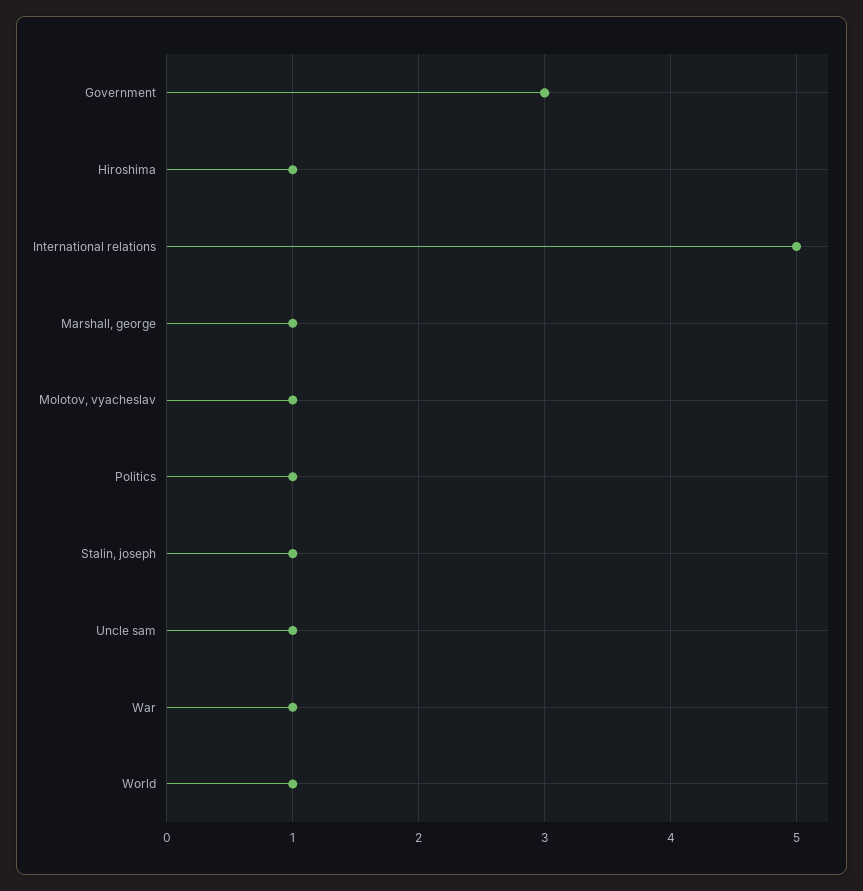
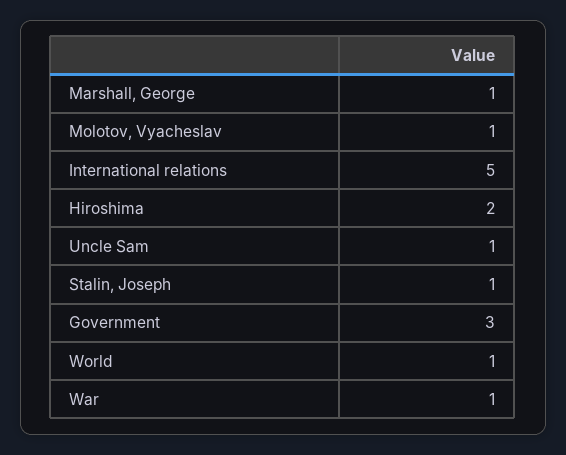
Hiroshima: 1 -> 2
Politics: 1 -> none

